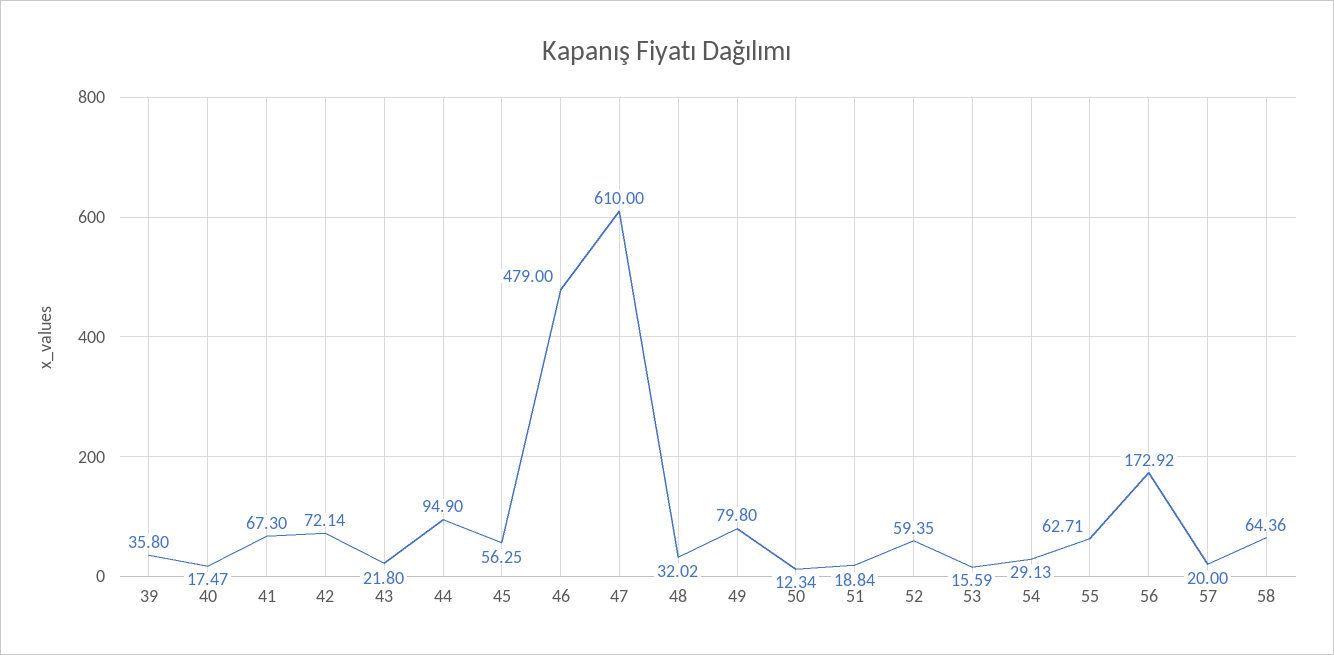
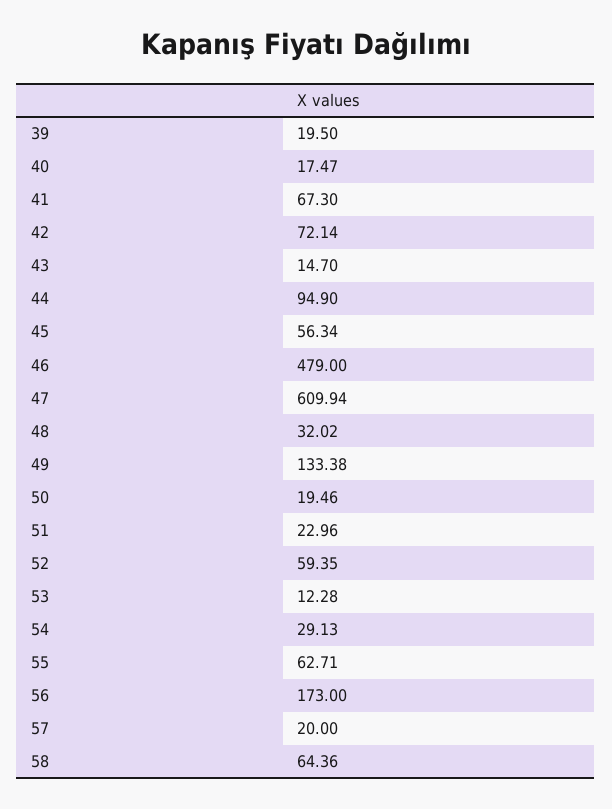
39: 35.8 -> 19.5
43: 21.8 -> 14.7
45: 56.25 -> 56.34
47: 610 -> 609.94
49: 79.8 -> 133.38
50: 12.34 -> 19.46
51: 18.84 -> 22.96
53: 15.59 -> 12.28
56: 172.92 -> 173

